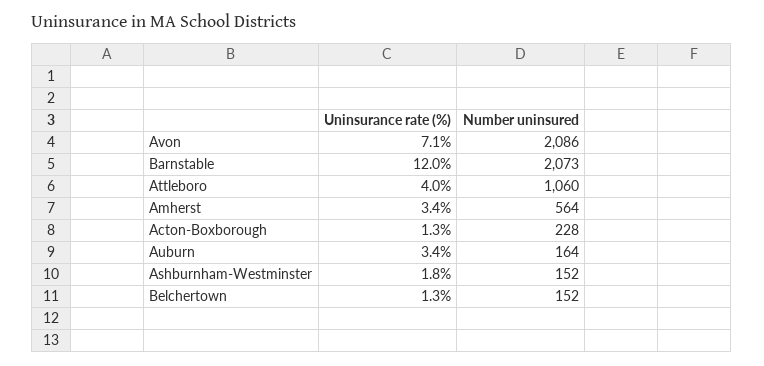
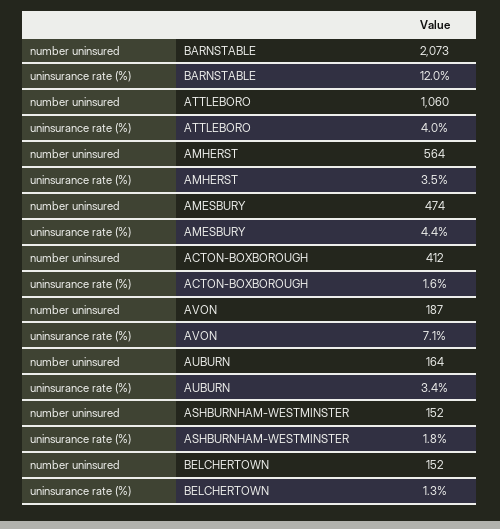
Number uninsured, Avon: 2086 -> 187
Uninsurance rate (%), Amherst: 3.4 -> 3.5
Uninsurance rate (%), Acton-Boxborough: 1.3 -> 1.6
Number uninsured, Acton-Boxborough: 228 -> 412
Number uninsured, AMESBURY: none -> 474
Uninsurance rate (%), AMESBURY: none -> 4.4

